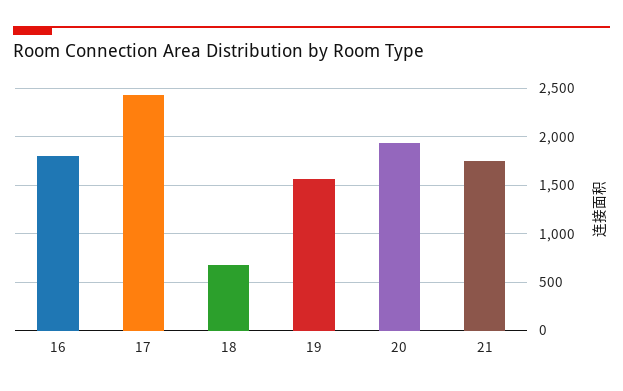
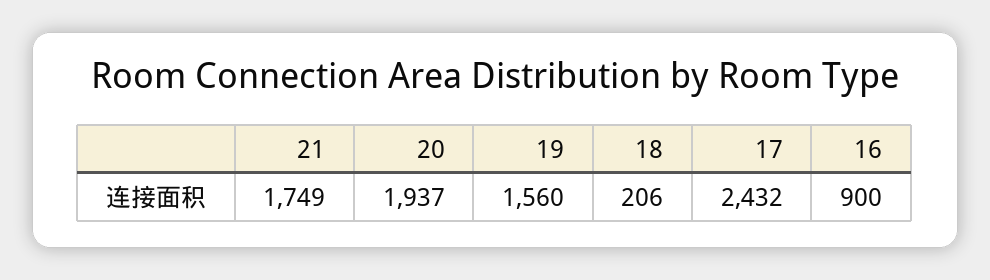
16: 1800 -> 900
18: 700 -> 206

